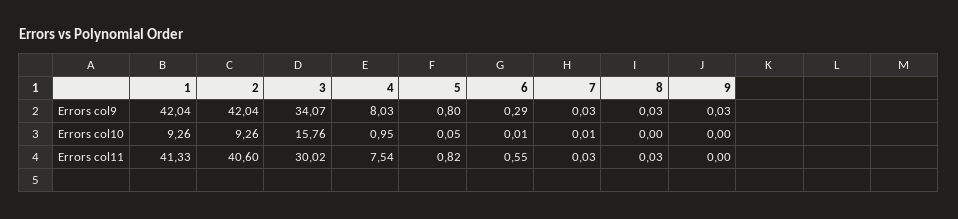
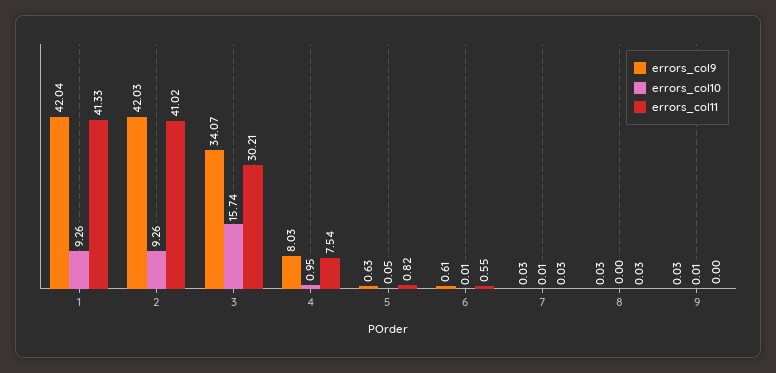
Errors col9, 2: 42.04 -> 42.03
Errors col9, 5: 0.8 -> 0.63
Errors col9, 6: 0.29 -> 0.61
Errors col10, 3: 15.76 -> 15.74
Errors col10, 9: 0 -> 0.01
Errors col11, 2: 40.6 -> 41.02
Errors col11, 3: 30.02 -> 30.21

